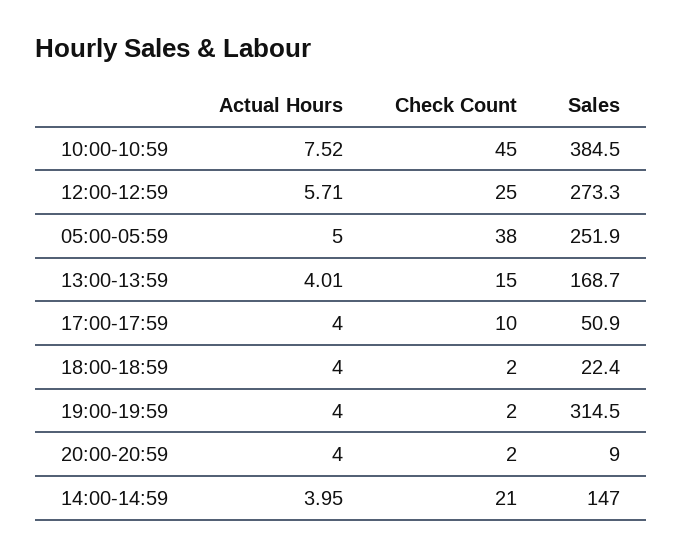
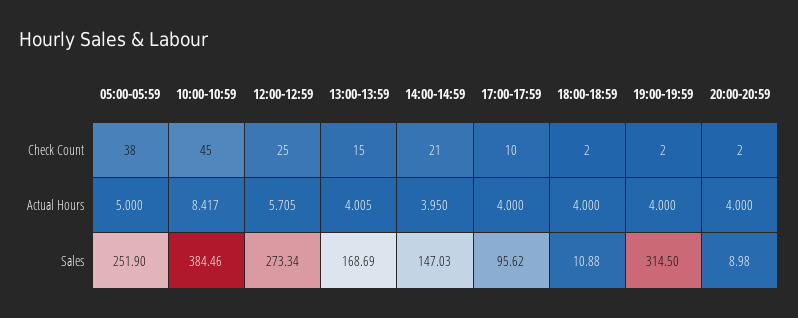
Actual Hours, 10:00-10:59: 7.52 -> 8.417
Sales, 17:00-17:59: 50.9 -> 95.62
Sales, 18:00-18:59: 22.4 -> 10.88

